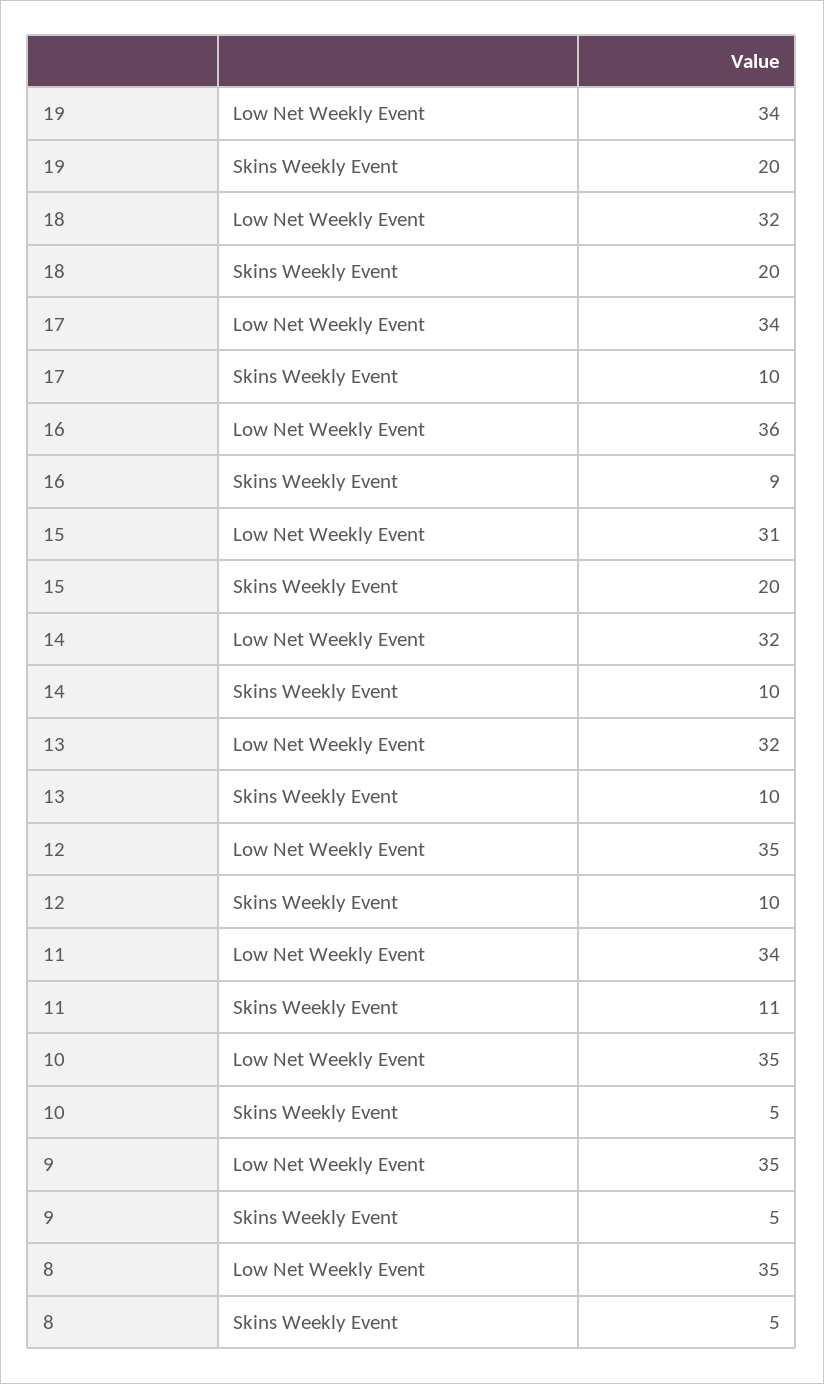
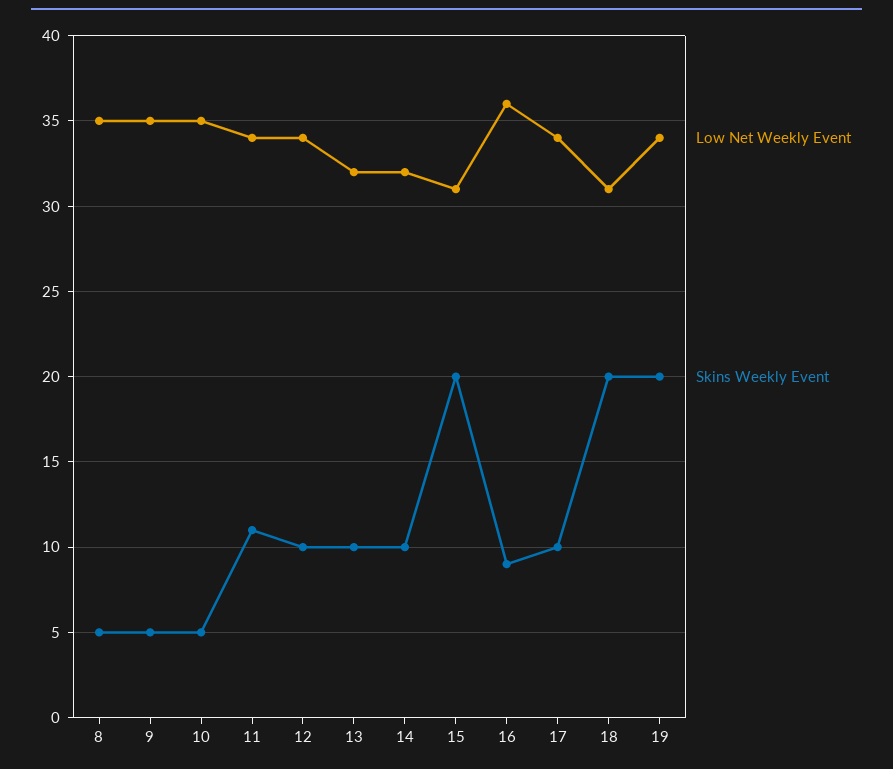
Low Net Weekly Event, 18: 32 -> 31
Low Net Weekly Event, 12: 35 -> 34

